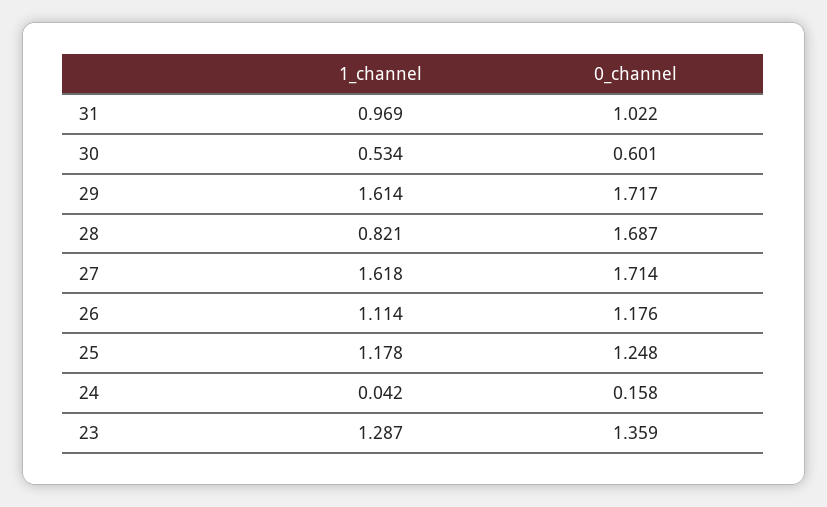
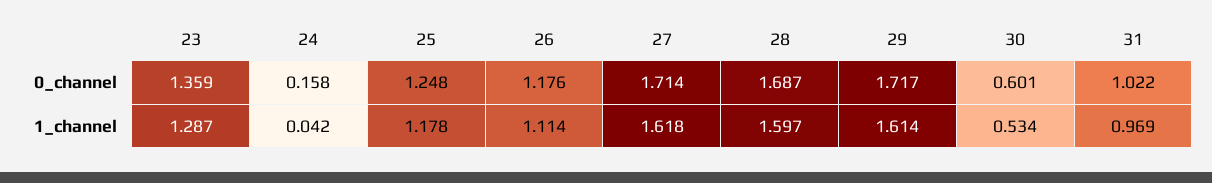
1_channel, 28: 0.821 -> 1.597

